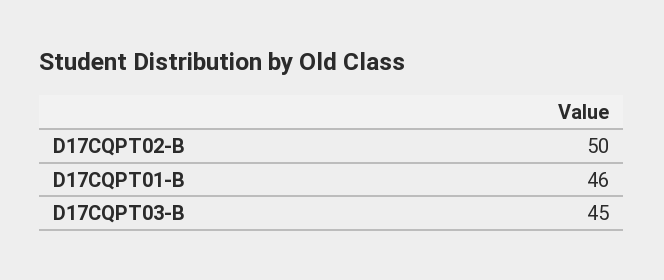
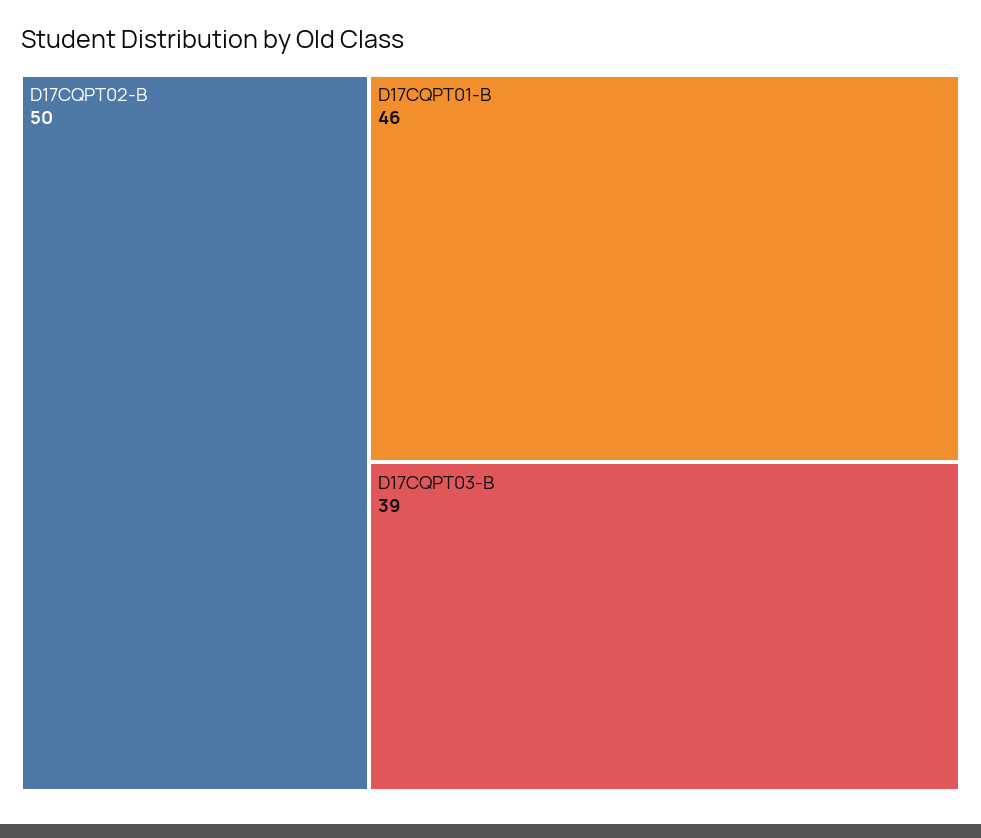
D17CQPT03-B: 45 -> 39

